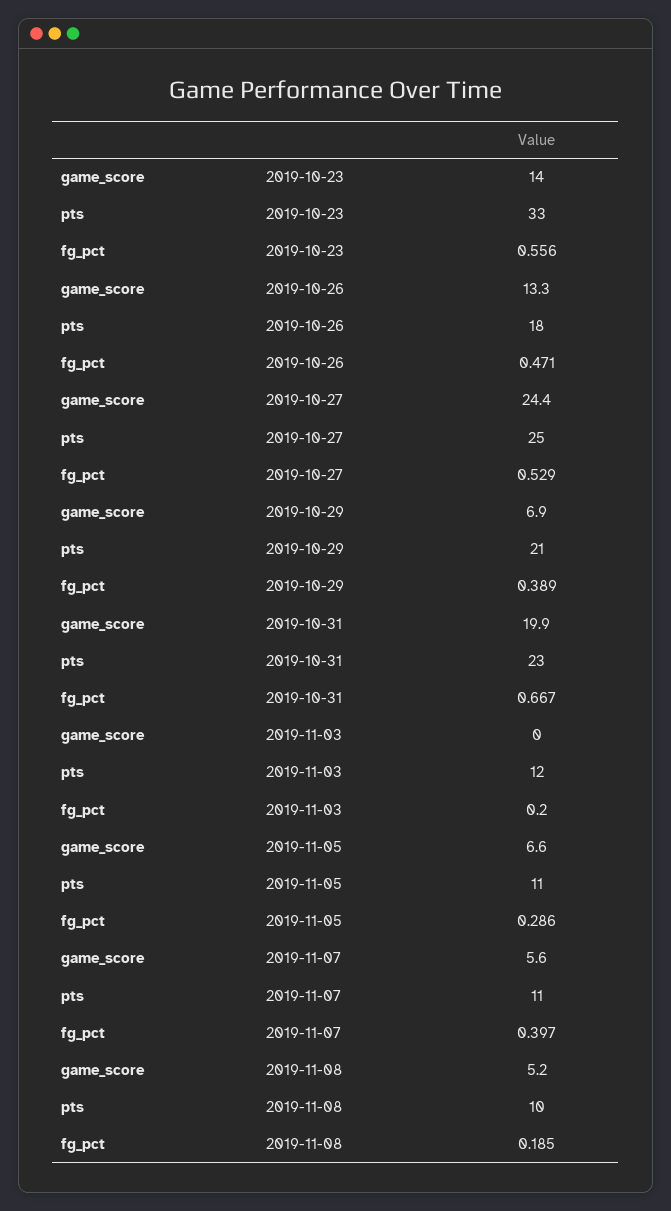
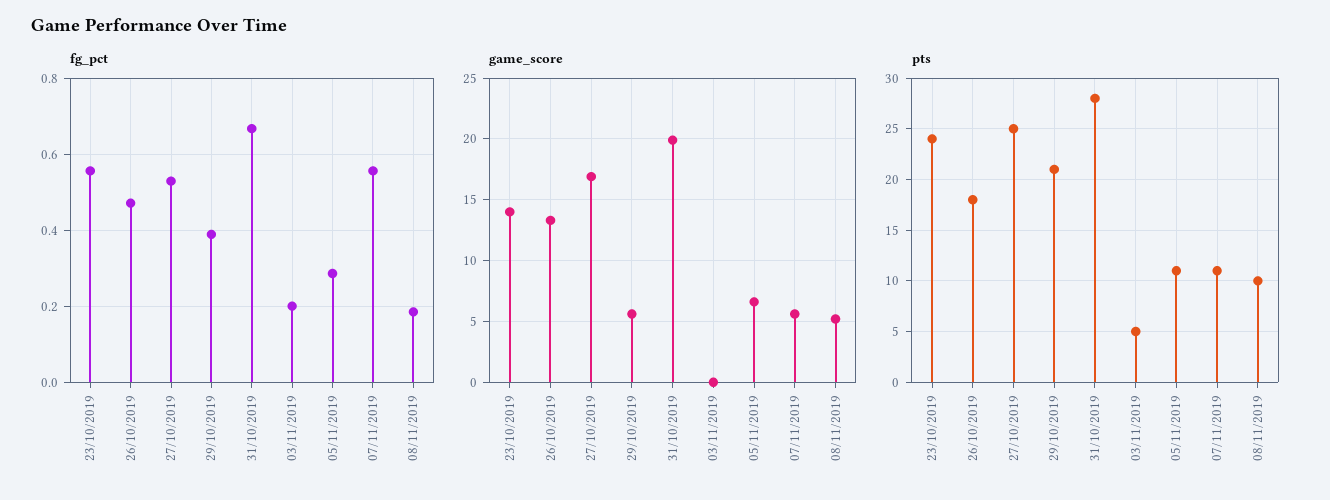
pts, 2019-10-23: 33 -> 24
game_score, 2019-10-27: 24.4 -> 17
game_score, 2019-10-29: 6.9 -> 5.5
pts, 2019-10-31: 23 -> 28
pts, 2019-11-03: 12 -> 5
fg_pct, 2019-11-07: 0.397 -> 0.56

